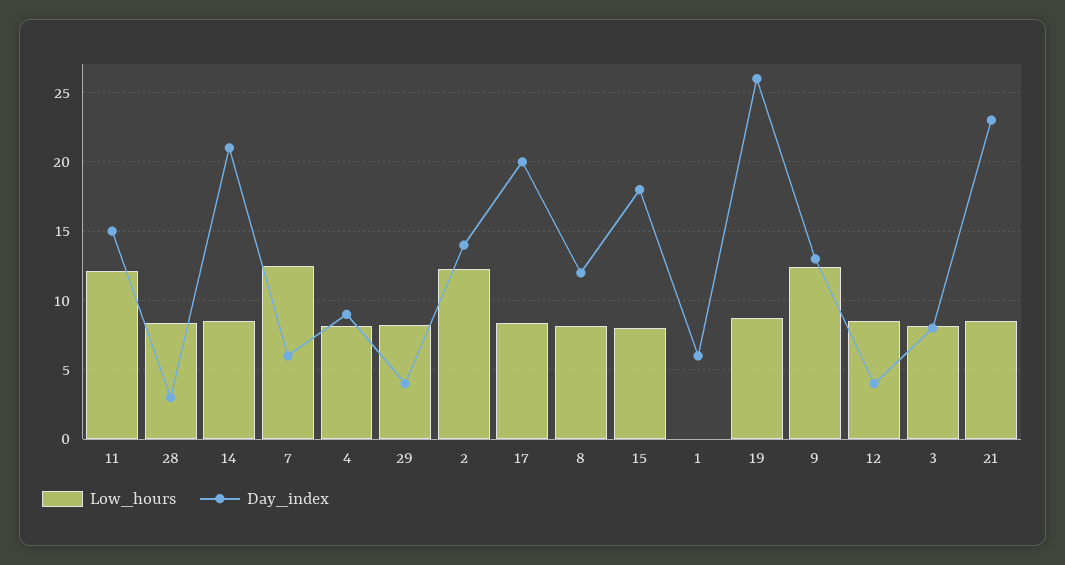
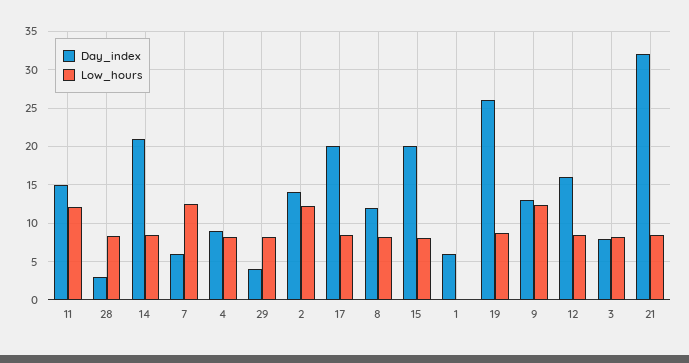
Day_index, 15: 18 -> 20
Day_index, 12: 4 -> 16
Day_index, 21: 23 -> 32

